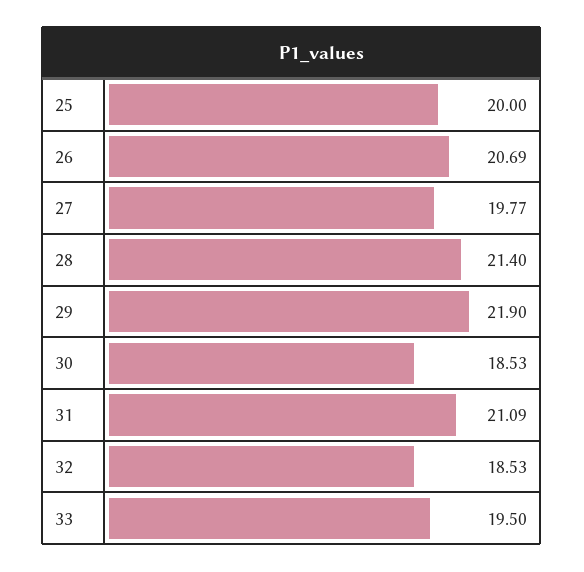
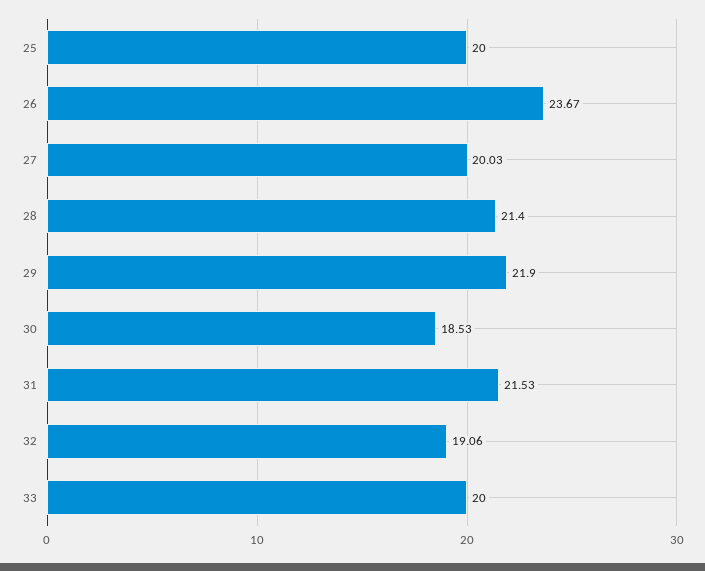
26: 20.69 -> 23.67
27: 19.77 -> 20.03
31: 21.09 -> 21.53
32: 18.53 -> 19.06
33: 19.5 -> 20

